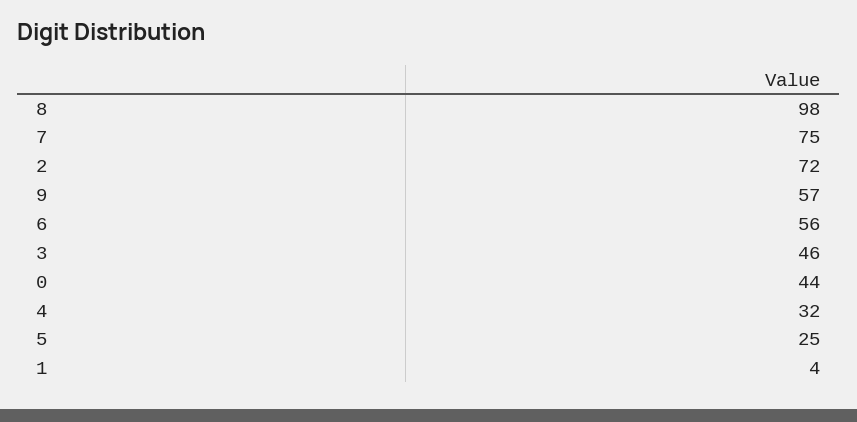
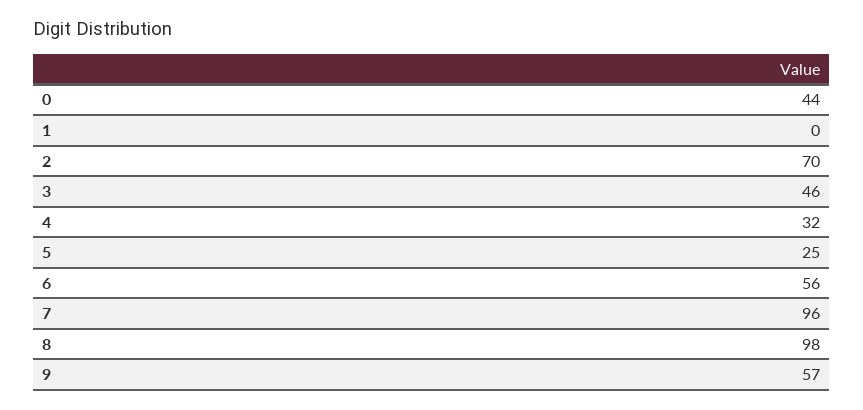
7: 75 -> 96
2: 72 -> 70
1: 4 -> 0

